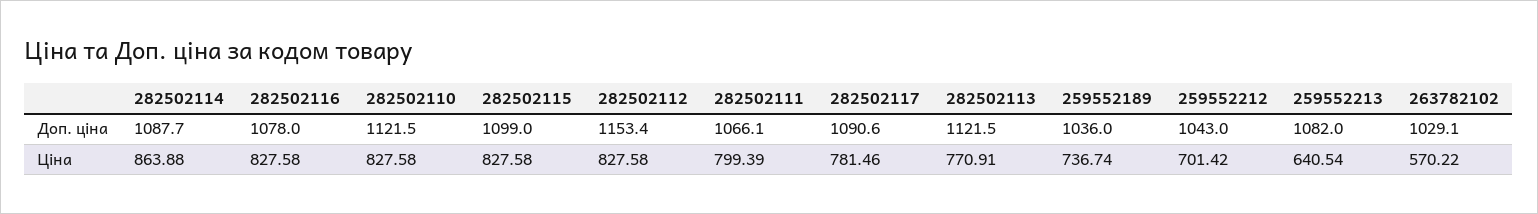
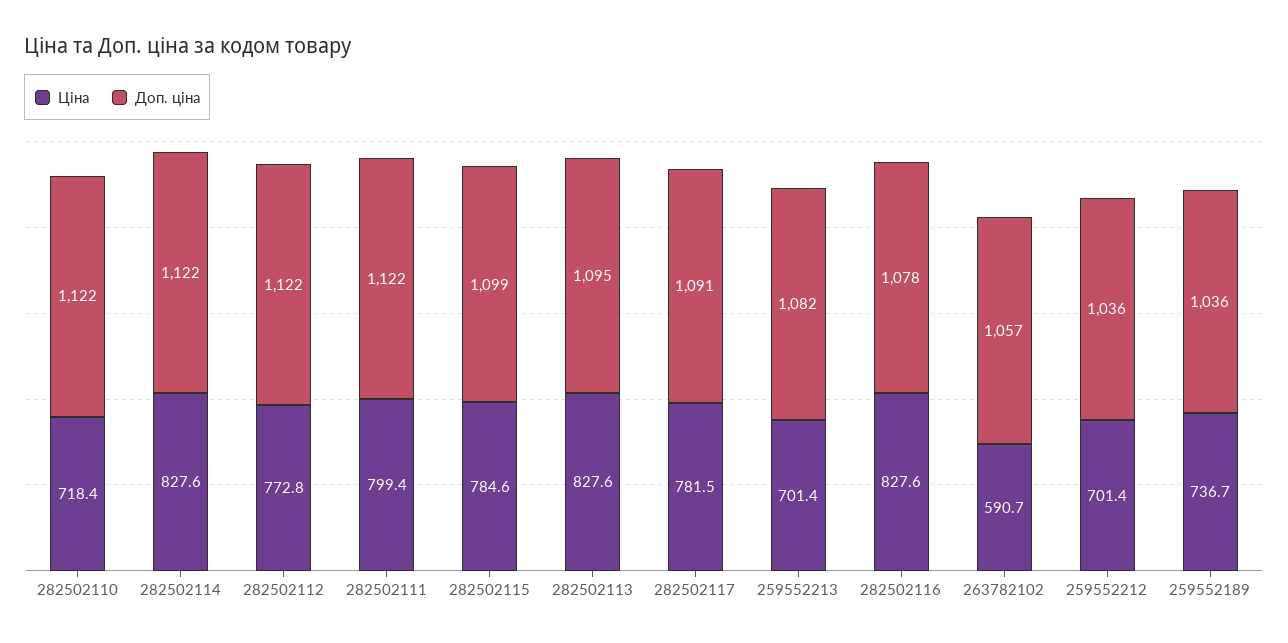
Доп. ціна, 282502114: 1087.7 -> 1122
Доп. ціна, 282502112: 1153.4 -> 1122
Доп. ціна, 282502111: 1066.1 -> 1122
Доп. ціна, 282502113: 1121.5 -> 1095
Доп. ціна, 259552212: 1043 -> 1036
Доп. ціна, 263782102: 1029.1 -> 1057
Ціна, 282502114: 863.88 -> 827.6
Ціна, 282502110: 827.58 -> 718.4
Ціна, 282502115: 827.58 -> 784.6
Ціна, 282502112: 827.58 -> 772.8
Ціна, 282502113: 770.91 -> 827.6
Ціна, 259552213: 640.54 -> 701.4
Ціна, 263782102: 570.22 -> 590.7

